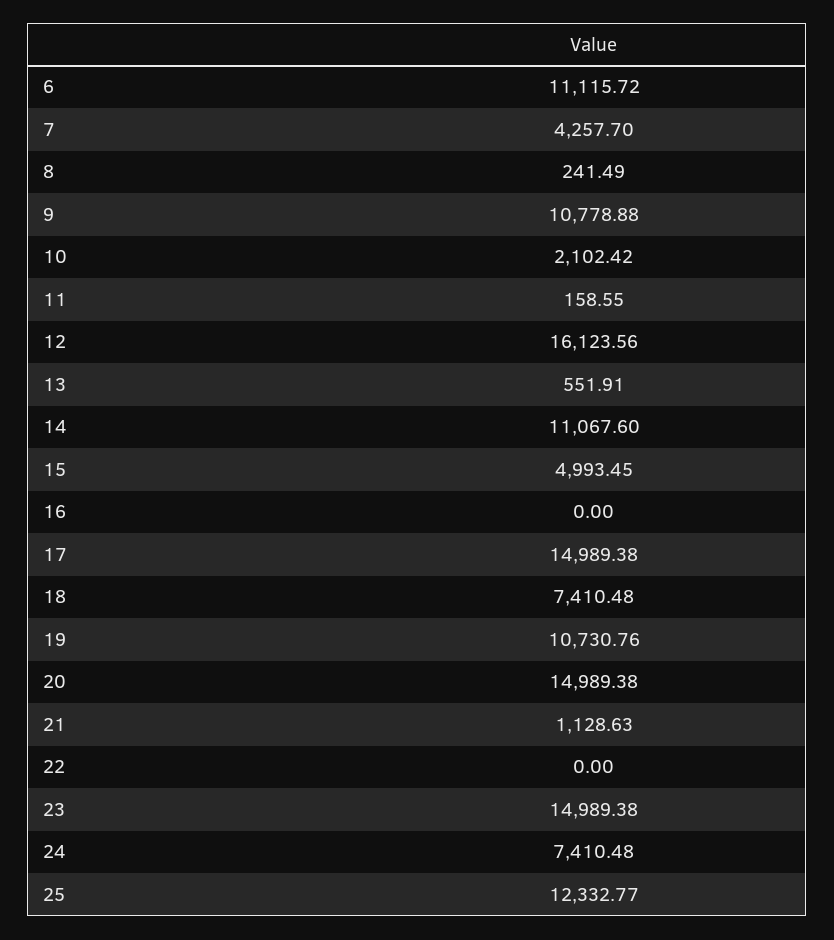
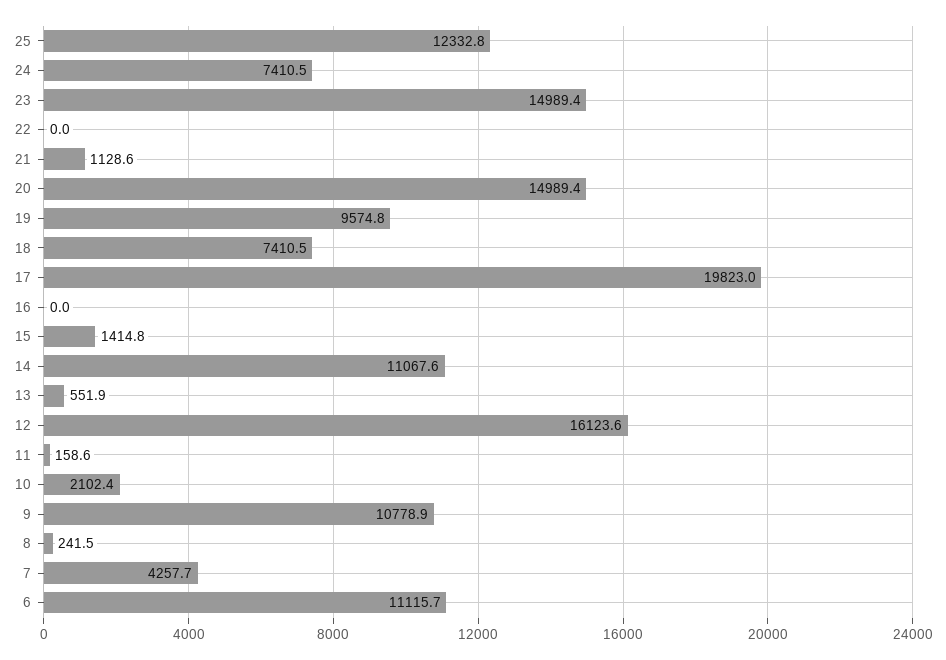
15: 4993.45 -> 1414.8
17: 14989.38 -> 19823
19: 10730.76 -> 9574.8

